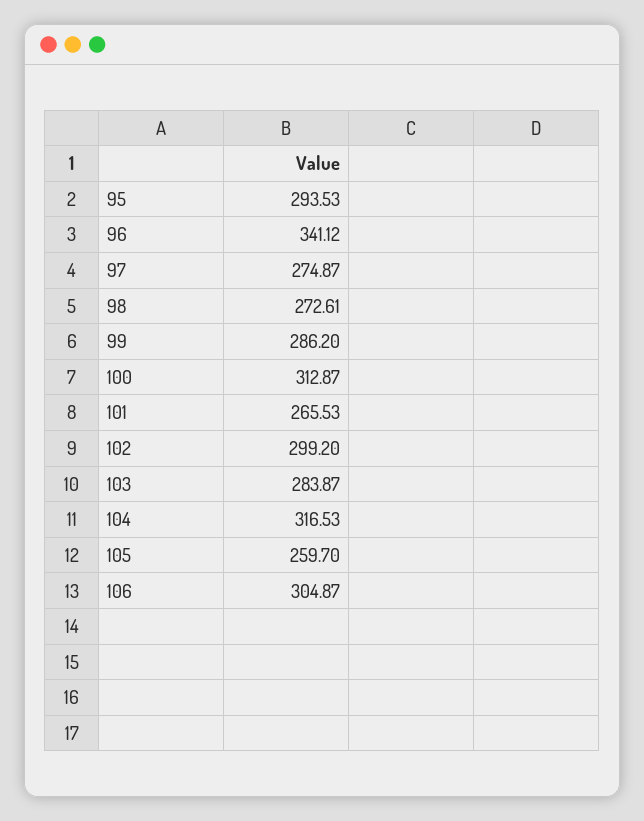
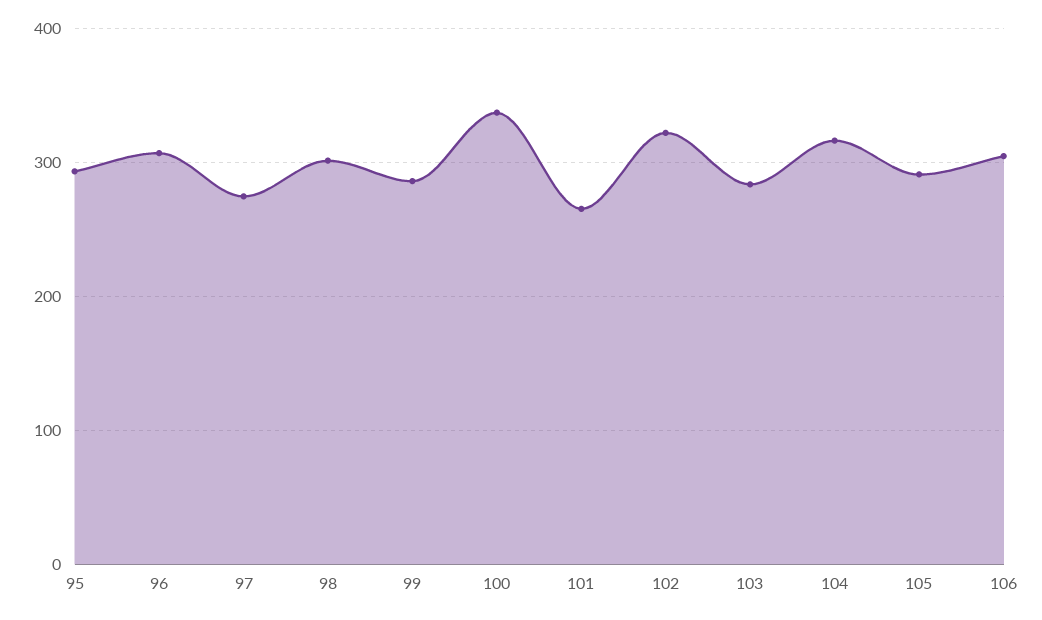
96: 341.12 -> 310
98: 272.61 -> 300
100: 312.87 -> 340
102: 299.2 -> 320
105: 259.7 -> 290

